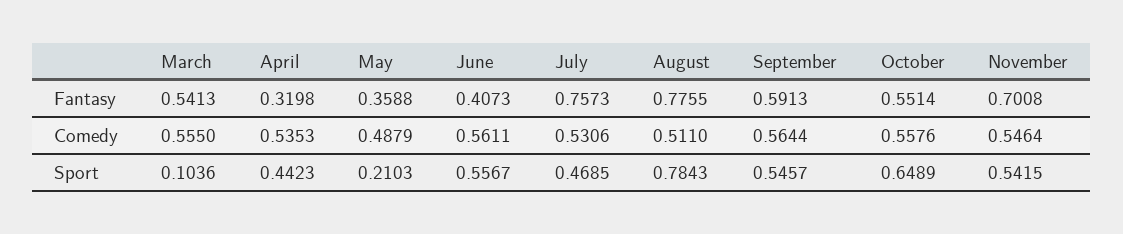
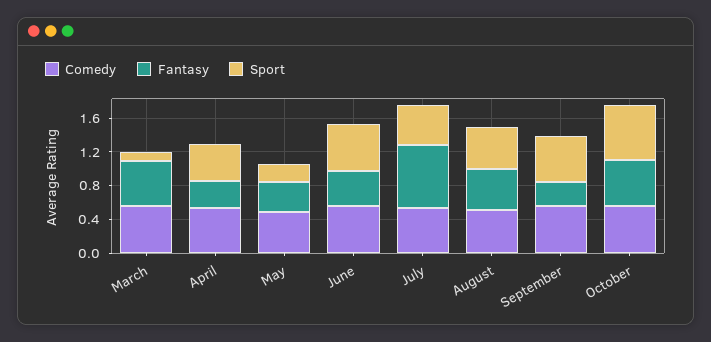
Fantasy, August: 0.7755 -> 0.5
Fantasy, September: 0.5913 -> 0.3
Fantasy, November: 0.7008 -> none
Comedy, November: 0.5464 -> none
Sport, August: 0.7843 -> 0.5
Sport, November: 0.5415 -> none

